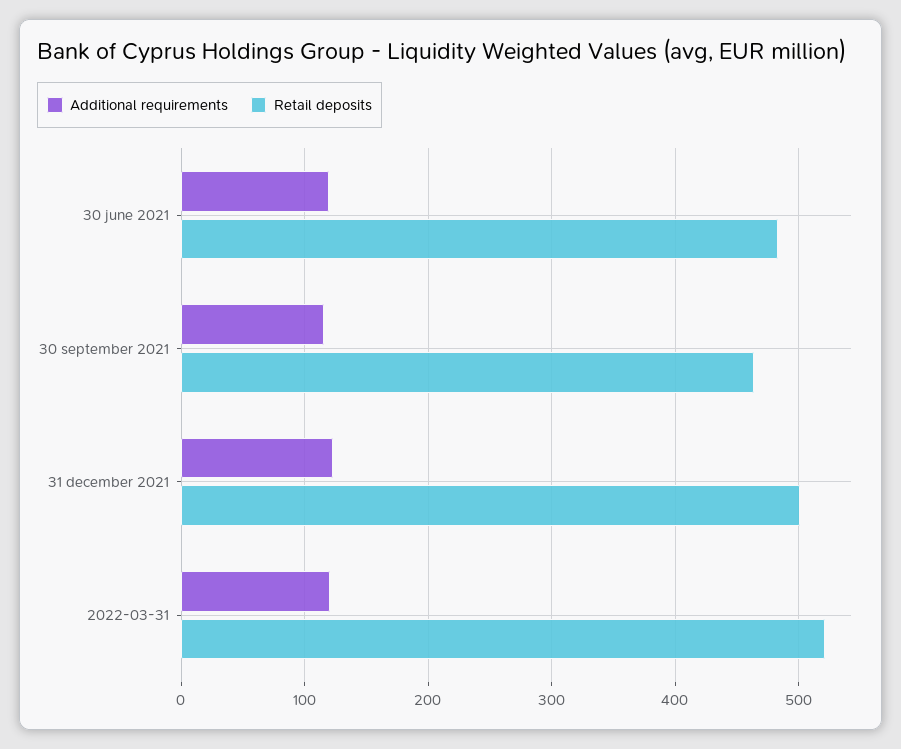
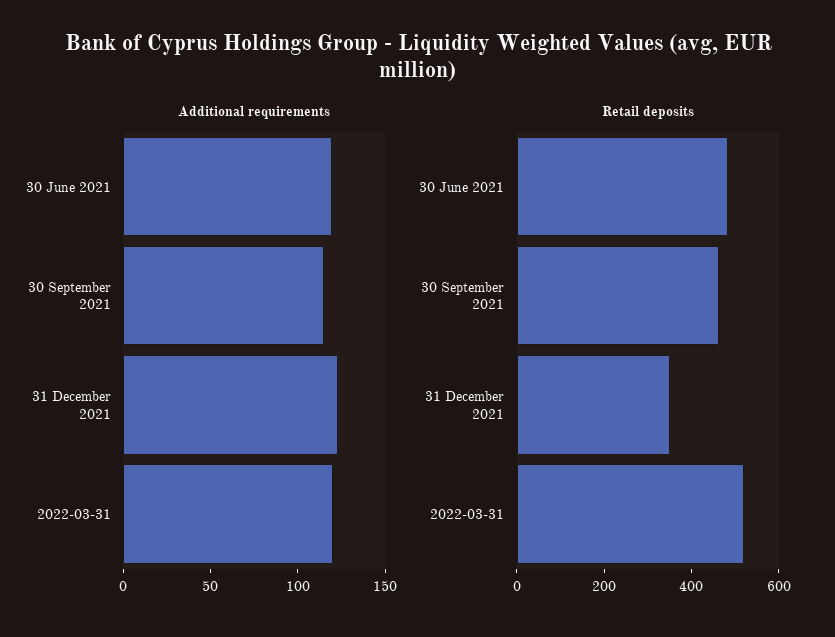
Retail deposits, 31 december 2021: 500 -> 350

